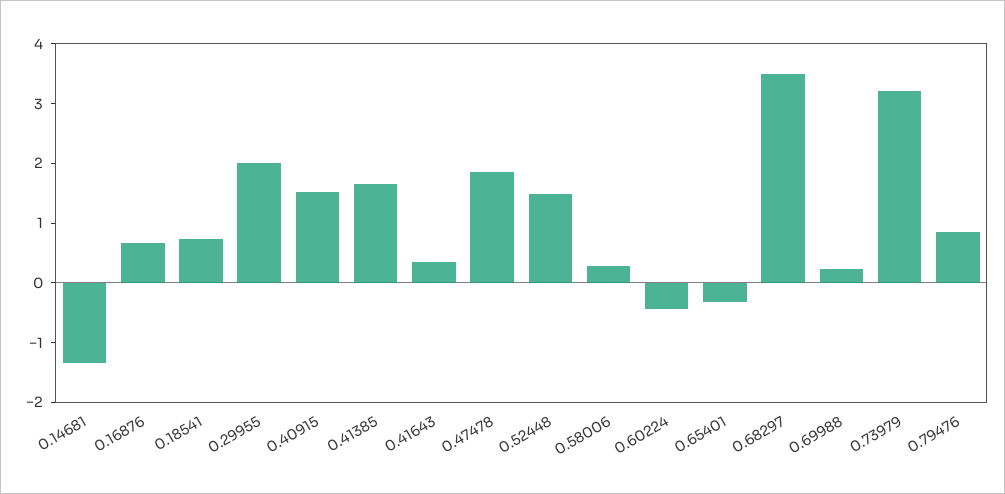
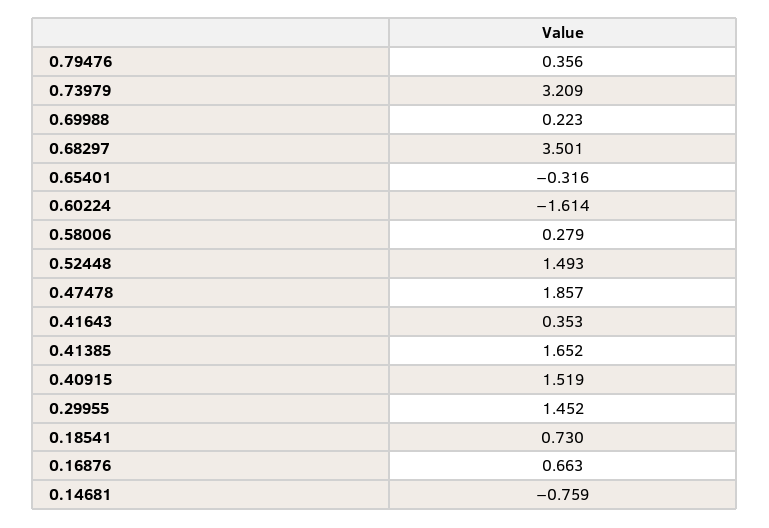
0.14681: -1.4 -> -0.759
0.29955: 2 -> 1.452
0.60224: -0.4 -> -1.614
0.79476: 0.8 -> 0.356

